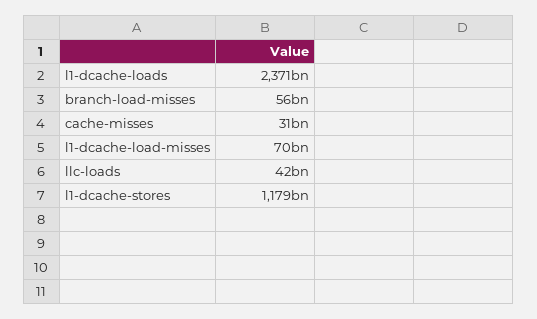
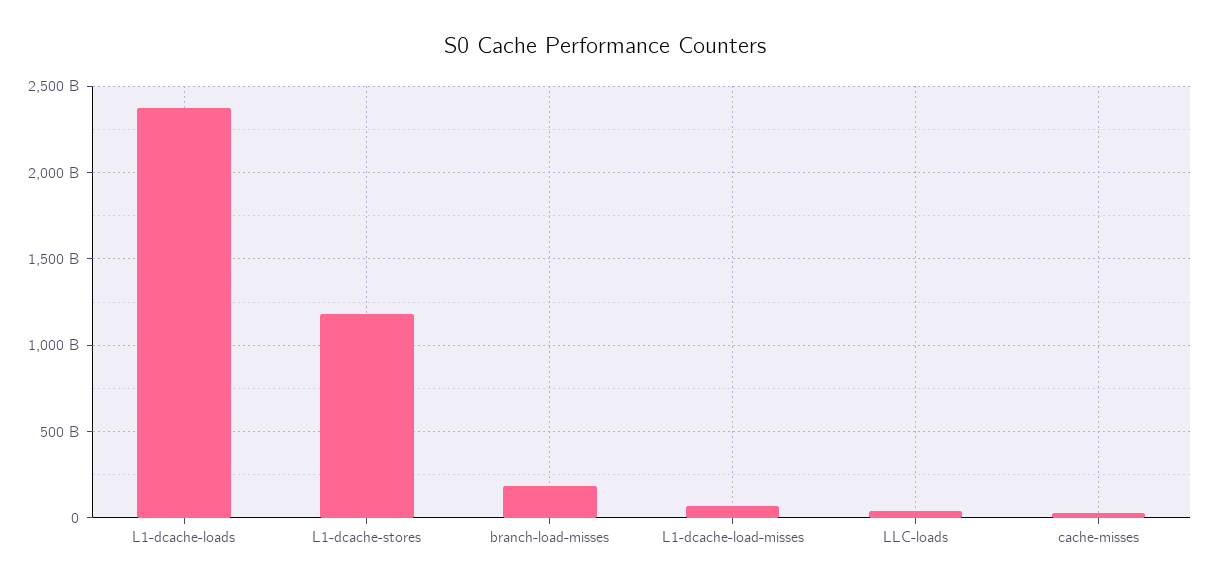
branch-load-misses: 56000000000 -> 200000000000

